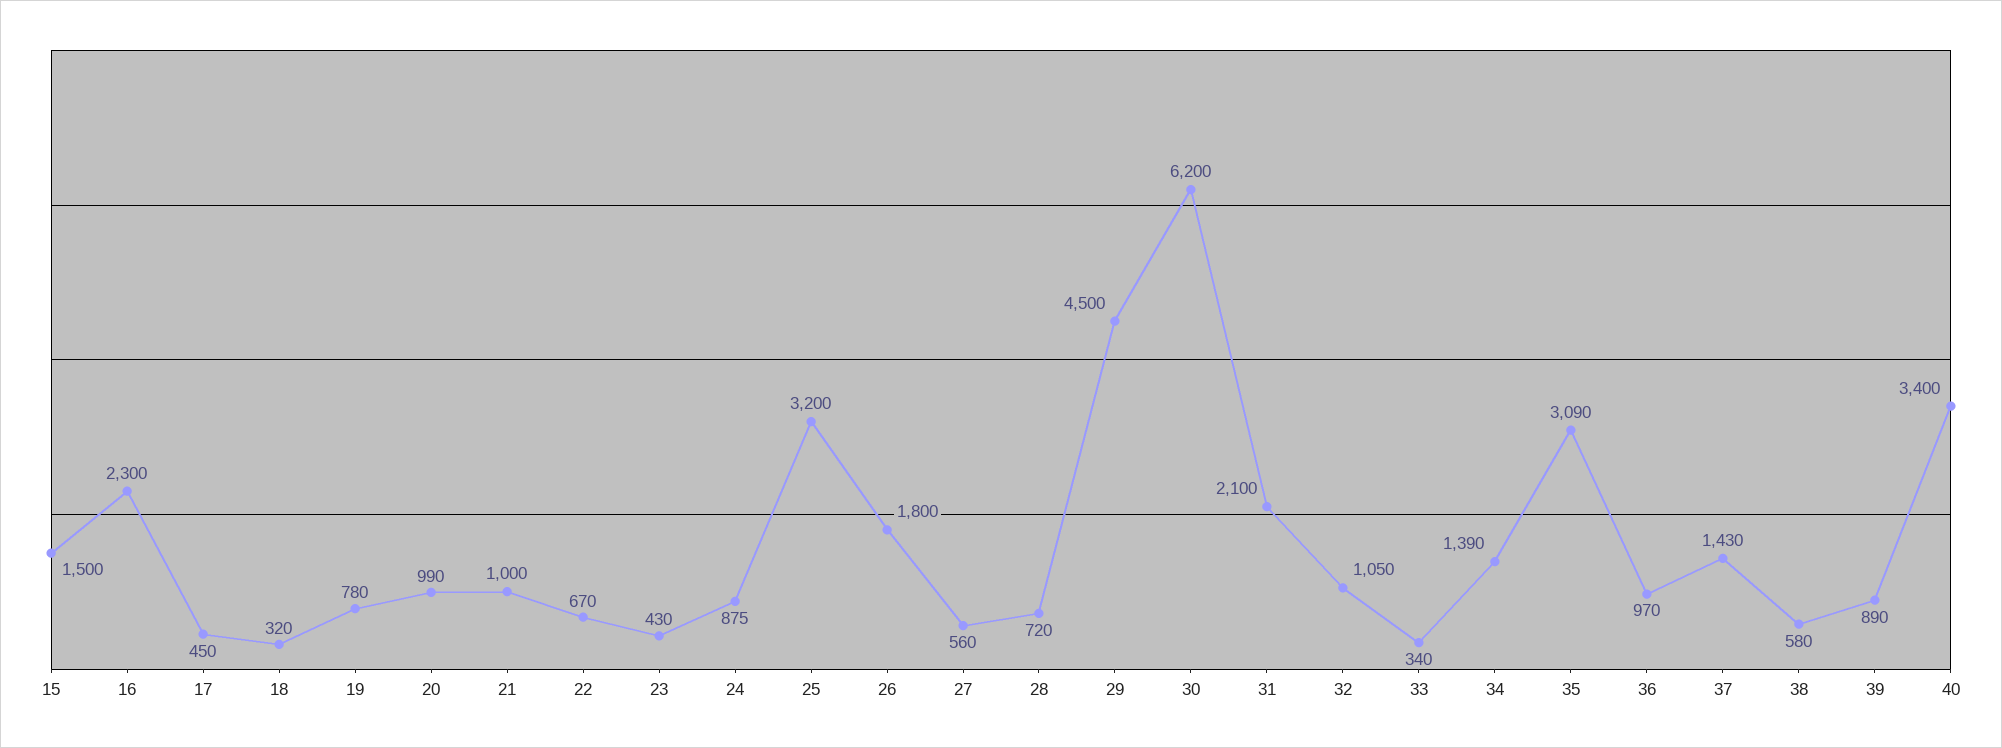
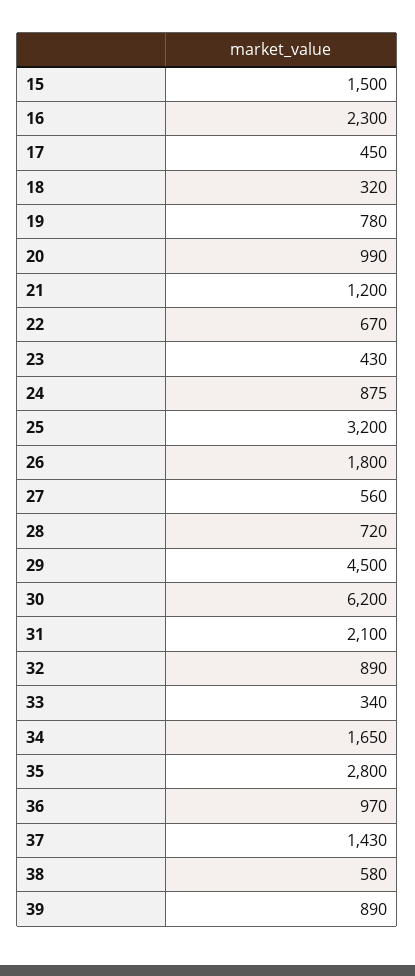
21: 1000 -> 1200
32: 1050 -> 890
34: 1390 -> 1650
35: 3090 -> 2800
40: 3400 -> none

